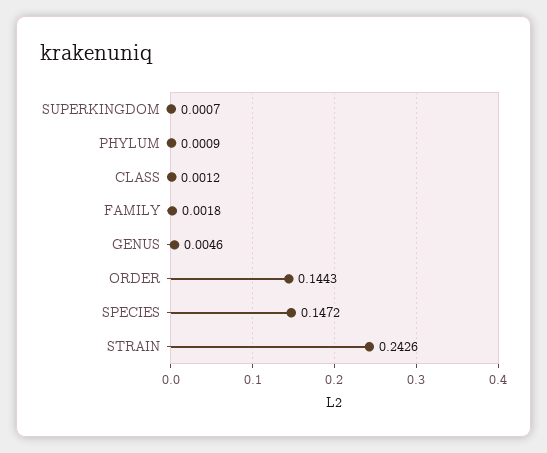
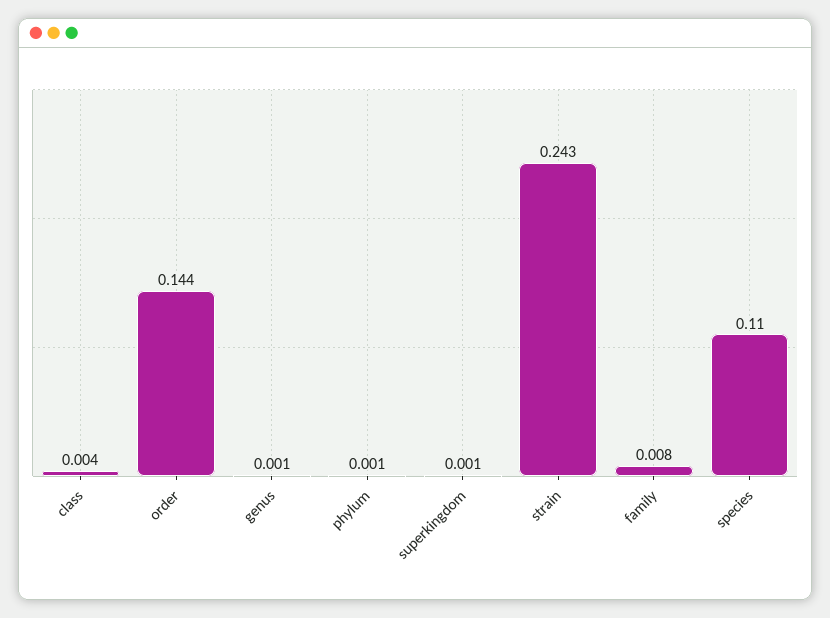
CLASS: 0.0012 -> 0.004
FAMILY: 0.0018 -> 0.008
GENUS: 0.0046 -> 0.001
SPECIES: 0.1472 -> 0.11

